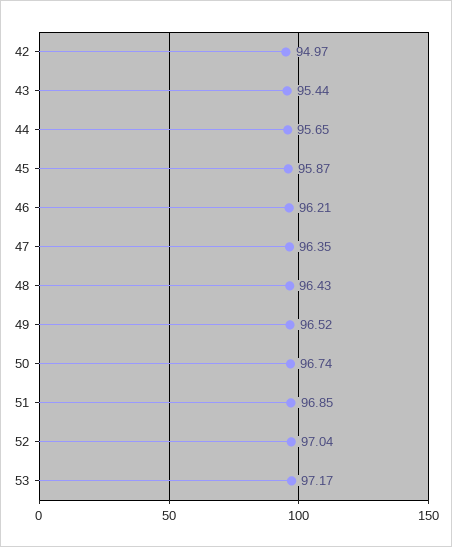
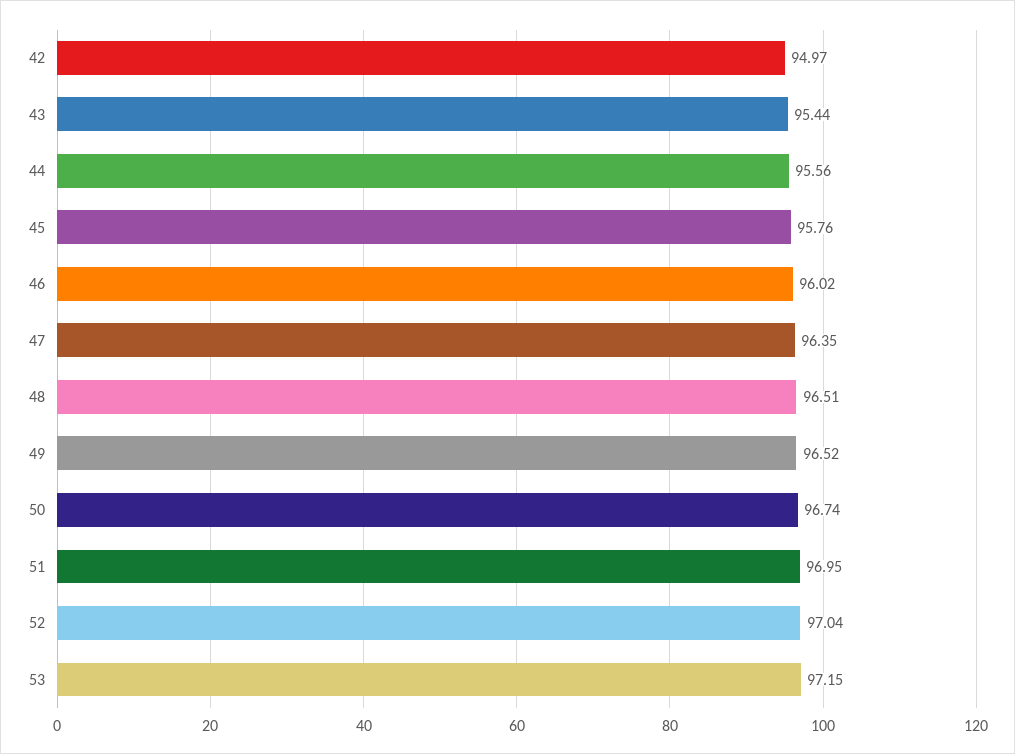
44: 95.65 -> 95.56
45: 95.87 -> 95.76
46: 96.21 -> 96.02
48: 96.43 -> 96.51
51: 96.85 -> 96.95
53: 97.17 -> 97.15

